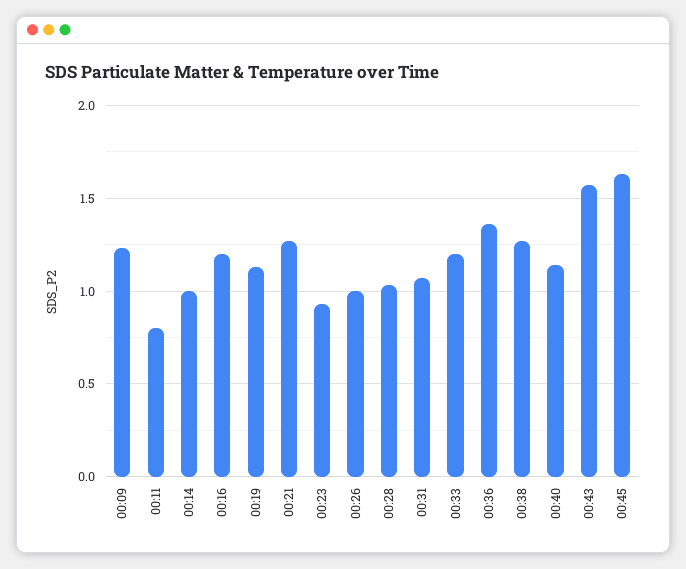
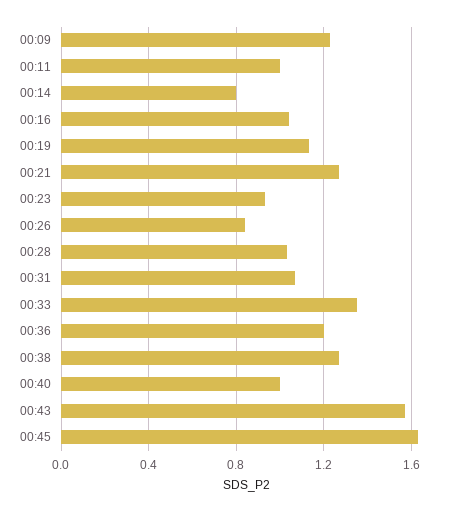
00:11: 0.8 -> 1
00:14: 1 -> 0.8
00:16: 1.2 -> 1.05
00:26: 1 -> 0.85
00:33: 1.2 -> 1.35
00:36: 1.35 -> 1.2
00:40: 1.15 -> 1

